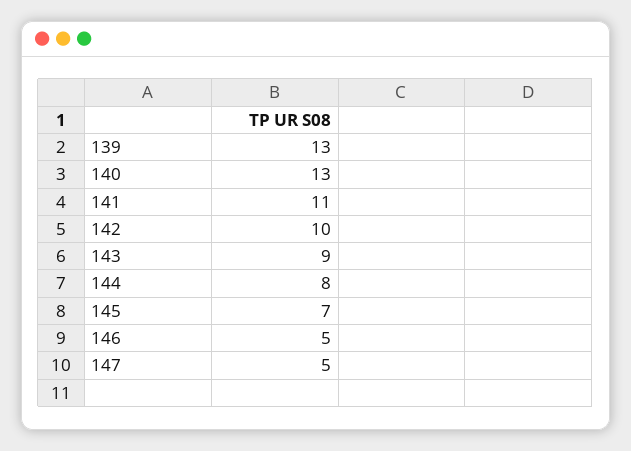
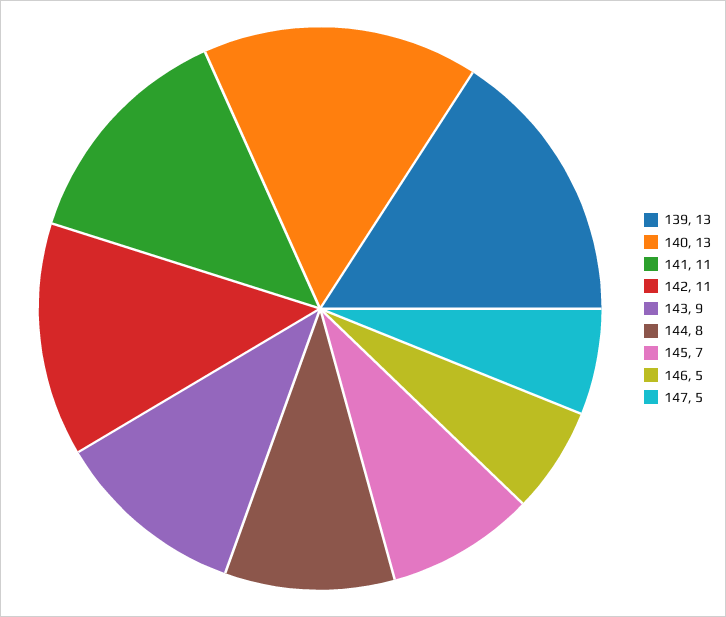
142: 10 -> 11

